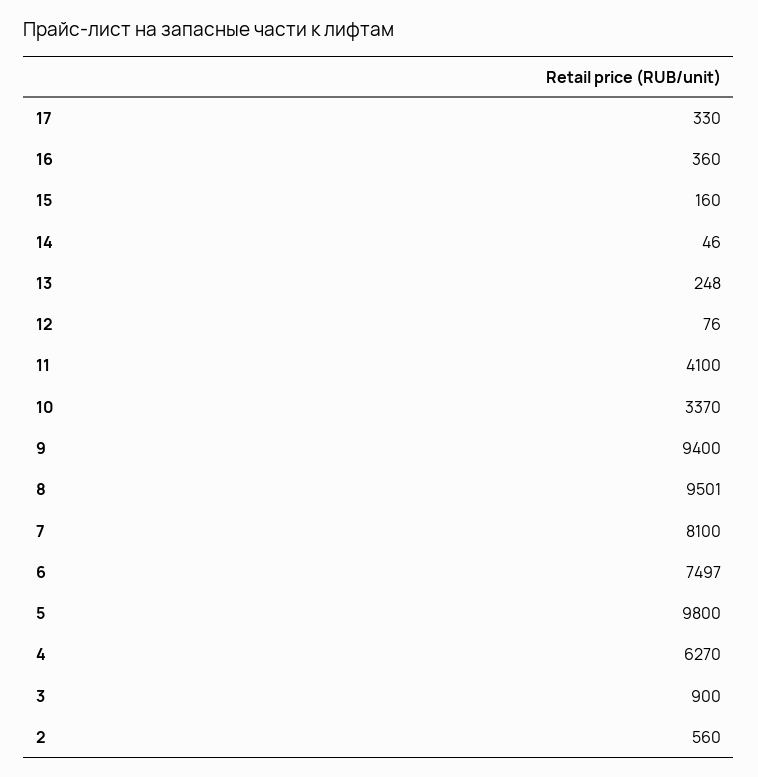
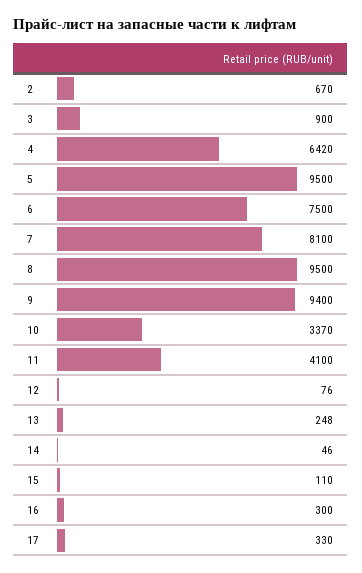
16: 360 -> 300
15: 160 -> 110
8: 9501 -> 9500
6: 7497 -> 7500
5: 9800 -> 9500
4: 6270 -> 6420
2: 560 -> 670

